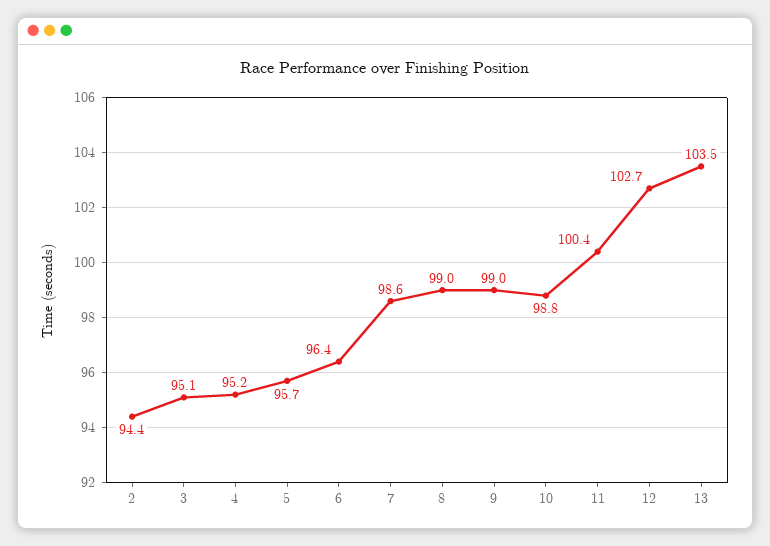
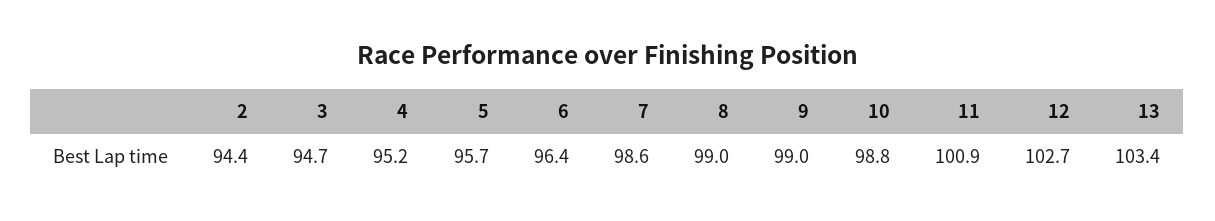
3: 95.1 -> 94.7
11: 100.4 -> 100.9
13: 103.5 -> 103.4

